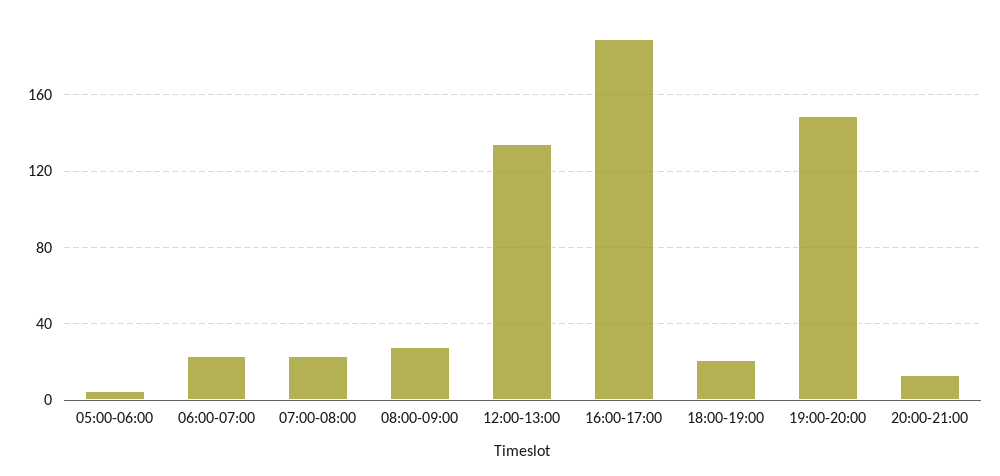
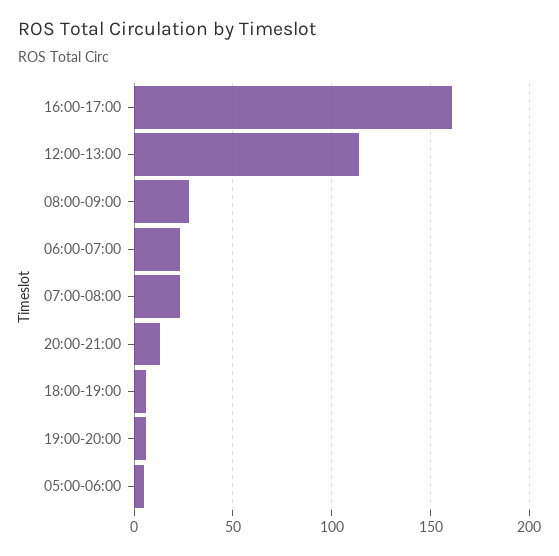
12:00-13:00: 135 -> 115
16:00-17:00: 190 -> 160
18:00-19:00: 20 -> 5
19:00-20:00: 150 -> 5

